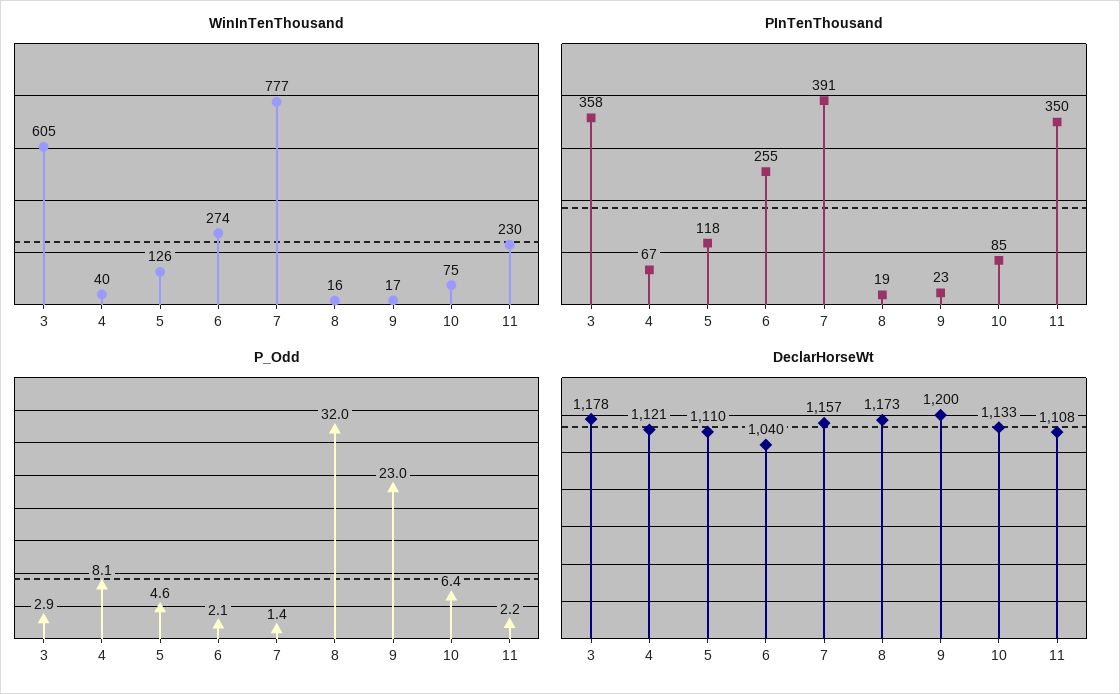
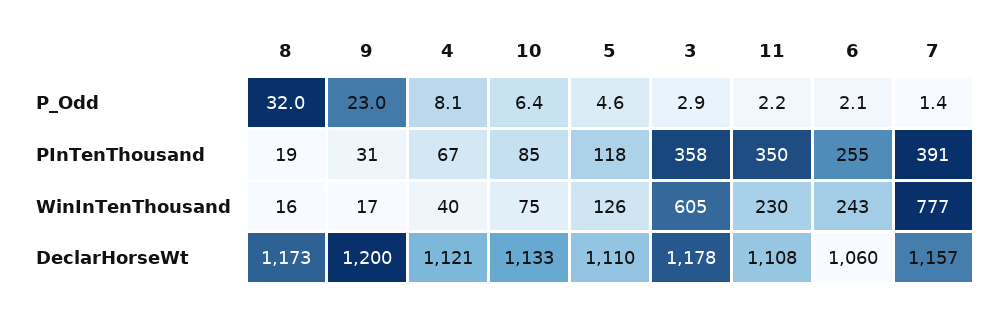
WinInTenThousand, 6: 274 -> 243
PInTenThousand, 9: 23 -> 31
DeclarHorseWt, 6: 1040 -> 1060

